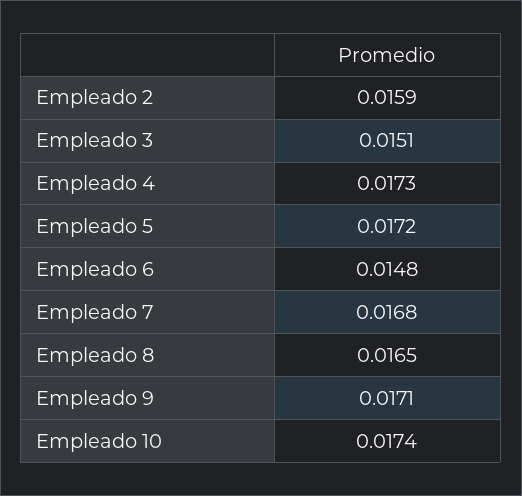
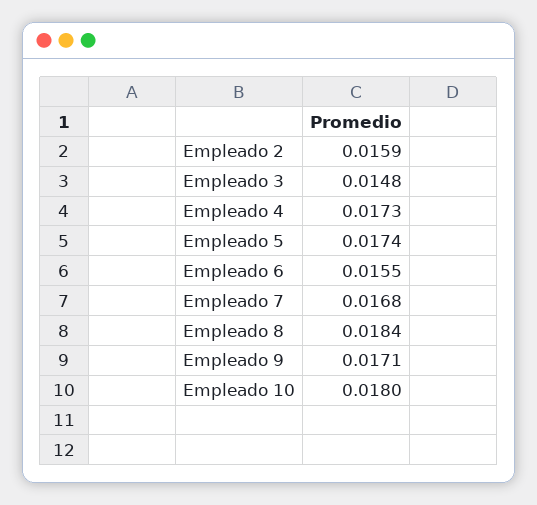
Empleado 3: 0.0151 -> 0.0148
Empleado 5: 0.0172 -> 0.0174
Empleado 6: 0.0148 -> 0.0155
Empleado 8: 0.0165 -> 0.0184
Empleado 10: 0.0174 -> 0.018

